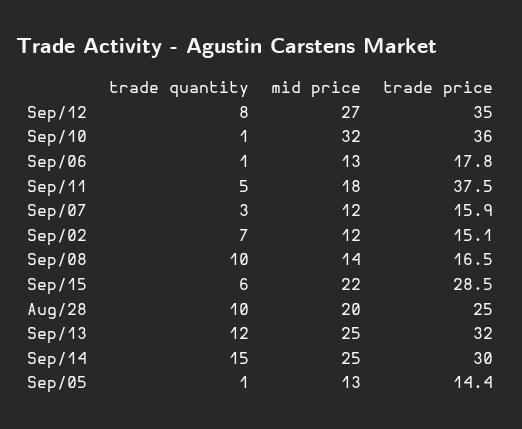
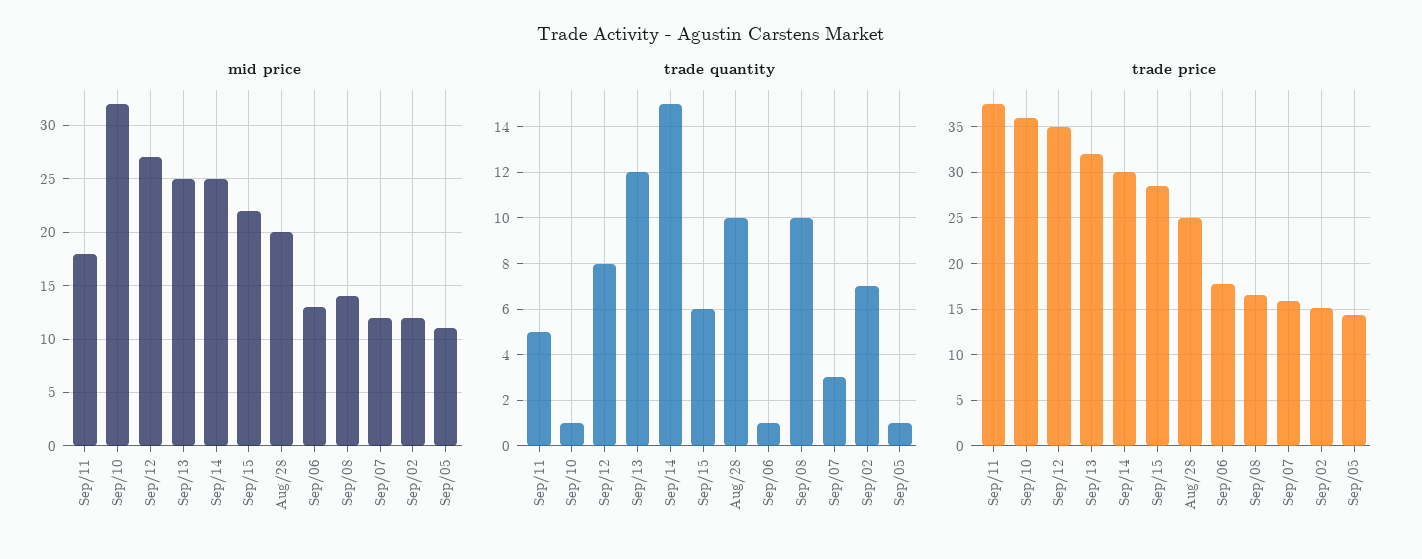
mid price, Sep/05: 13 -> 11

